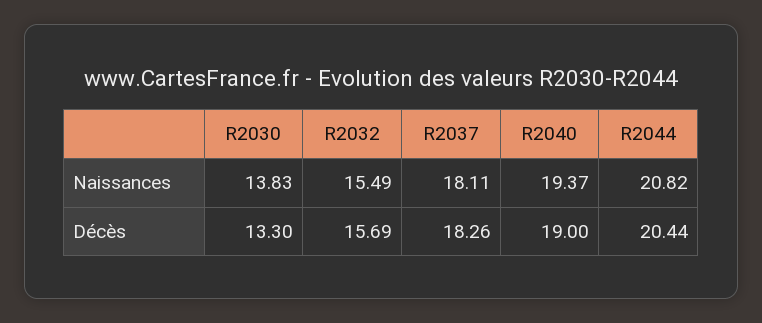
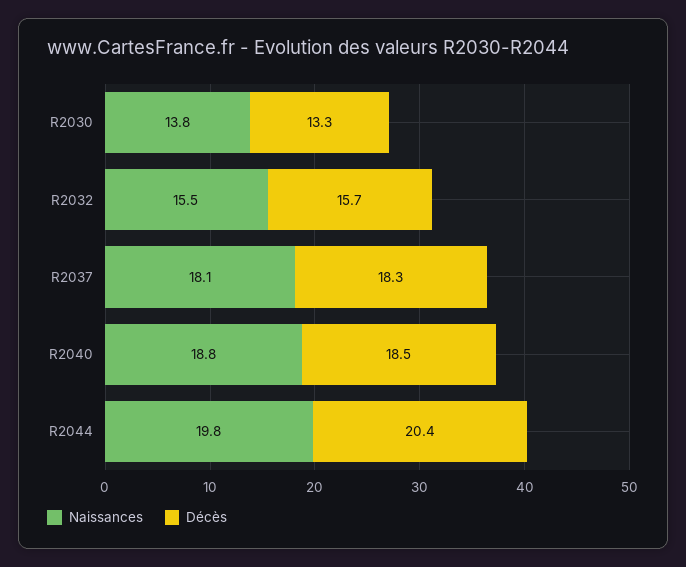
Naissances, R2040: 19.37 -> 18.8
Naissances, R2044: 20.82 -> 19.8
Décès, R2040: 19 -> 18.5

